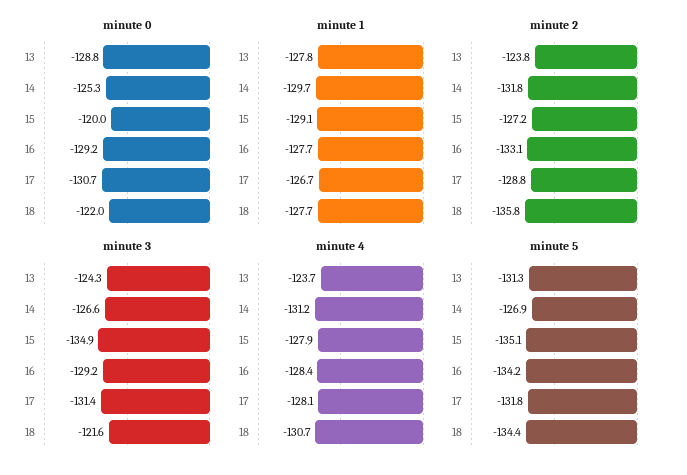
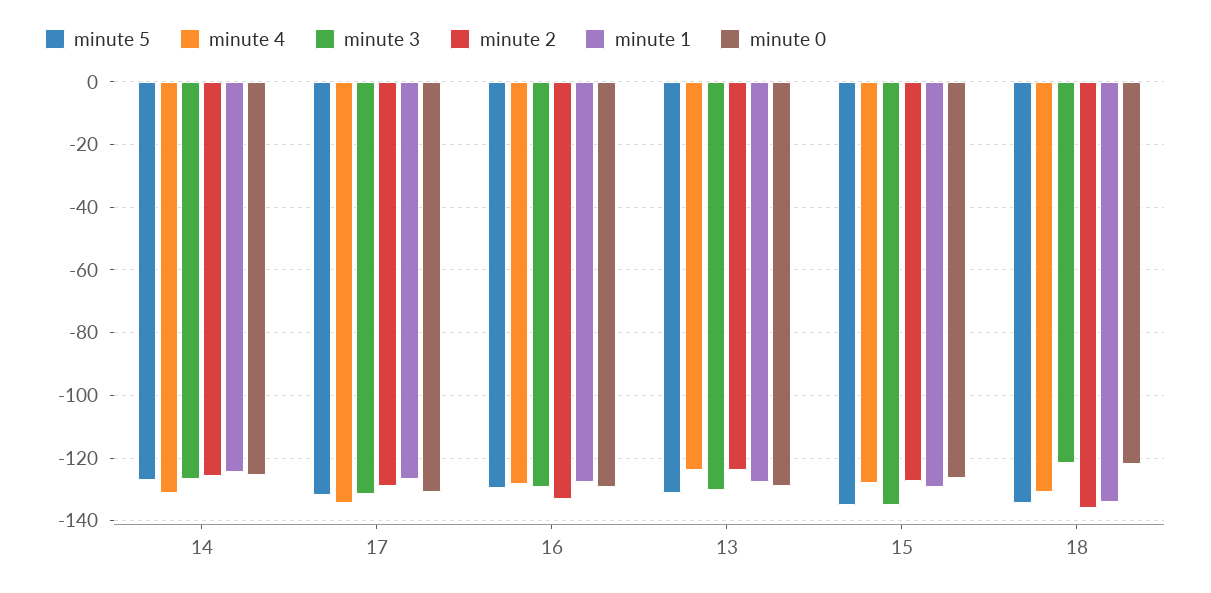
minute 0, 15: -120 -> -126
minute 1, 14: -129.7 -> -124
minute 1, 18: -127.7 -> -134
minute 2, 14: -131.8 -> -126
minute 3, 13: -124.3 -> -130
minute 4, 17: -128.1 -> -134
minute 5, 16: -134.2 -> -130

